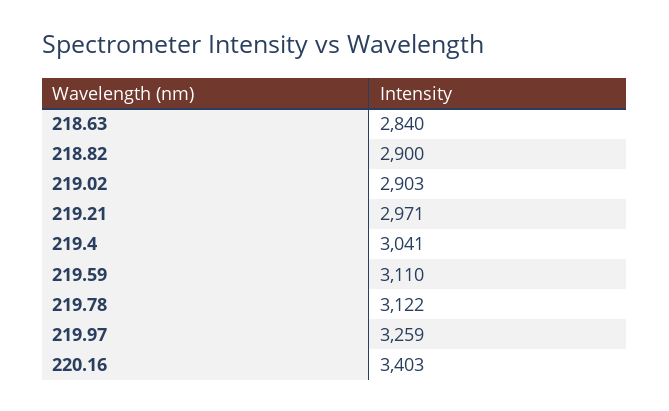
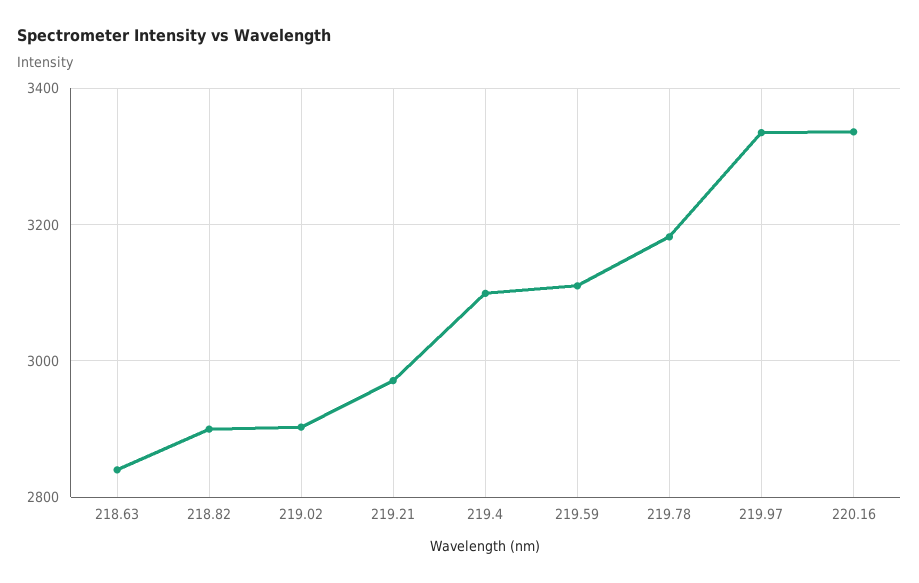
219.4: 3041 -> 3100
219.78: 3122 -> 3180
219.97: 3259 -> 3340
220.16: 3403 -> 3340

